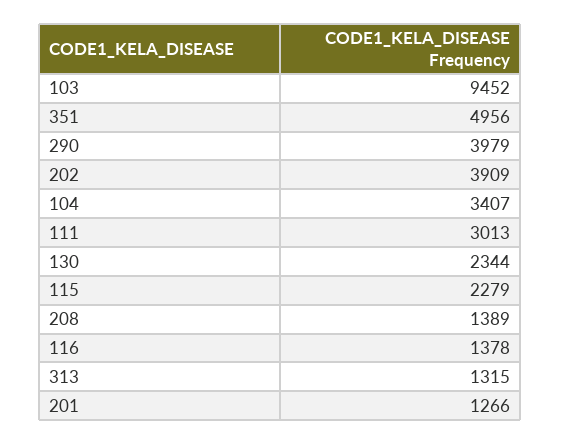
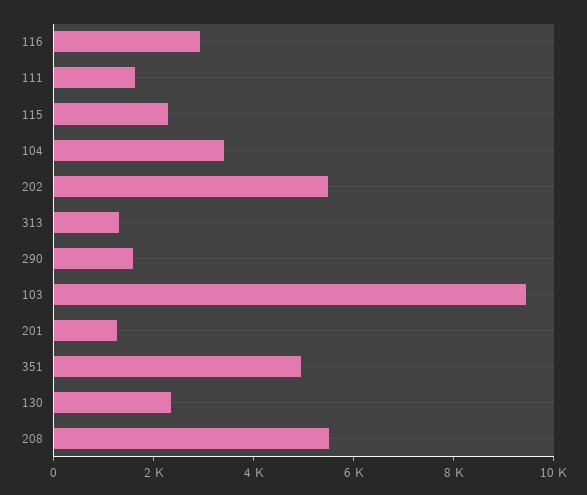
290: 3979 -> 1500
202: 3909 -> 5500
111: 3013 -> 1500
208: 1389 -> 5500
116: 1378 -> 3000

